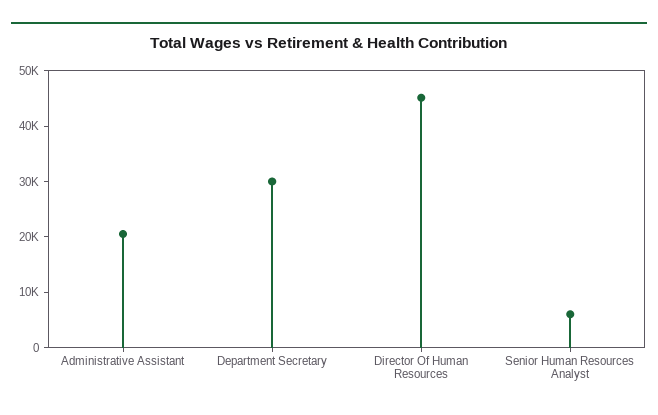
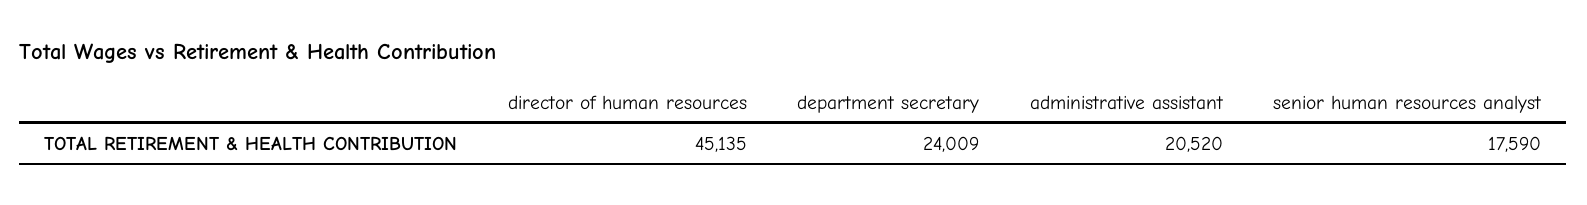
Department Secretary: 30000 -> 24009
Senior Human Resources Analyst: 6000 -> 17590

